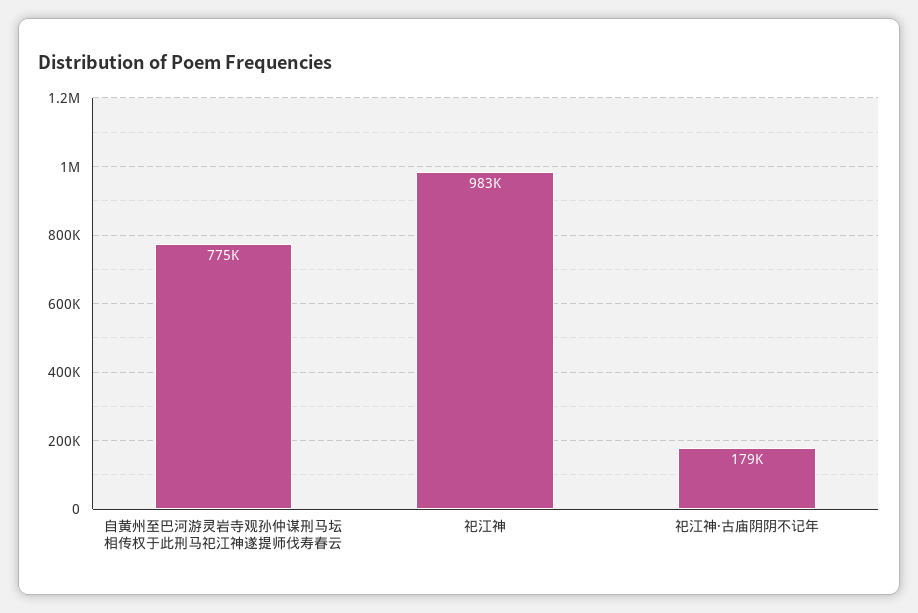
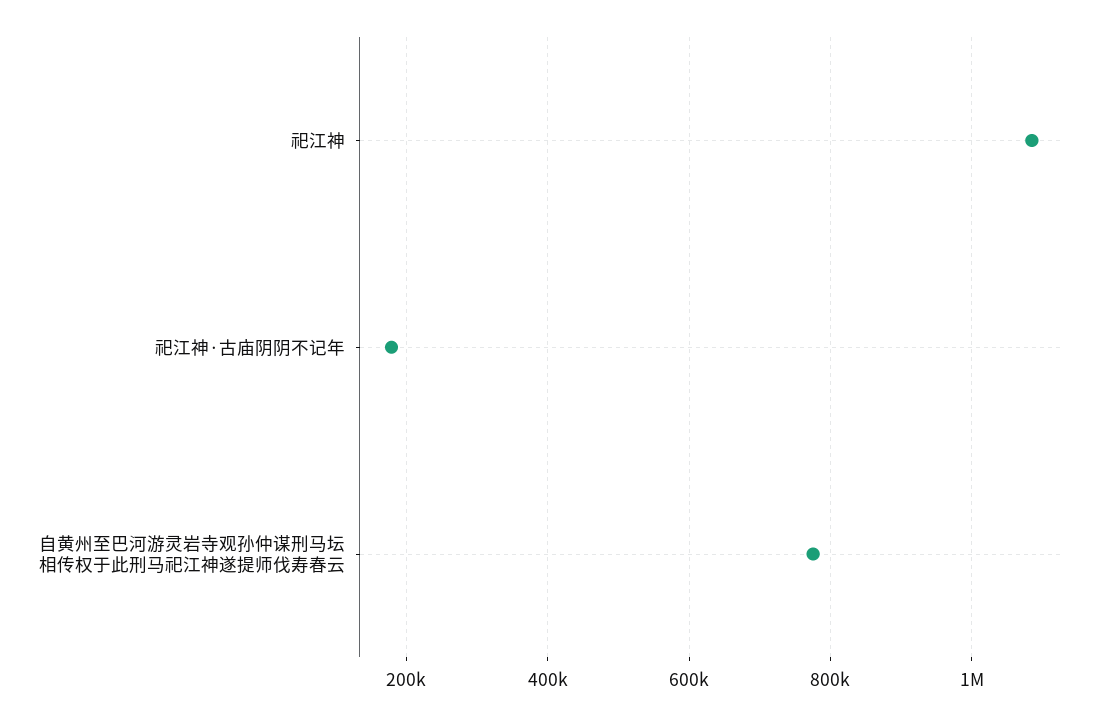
祀江神: 983000 -> 1080000

